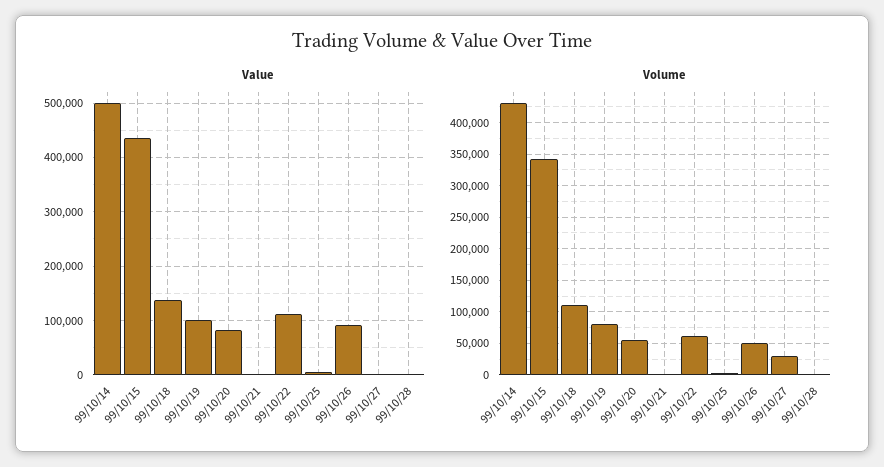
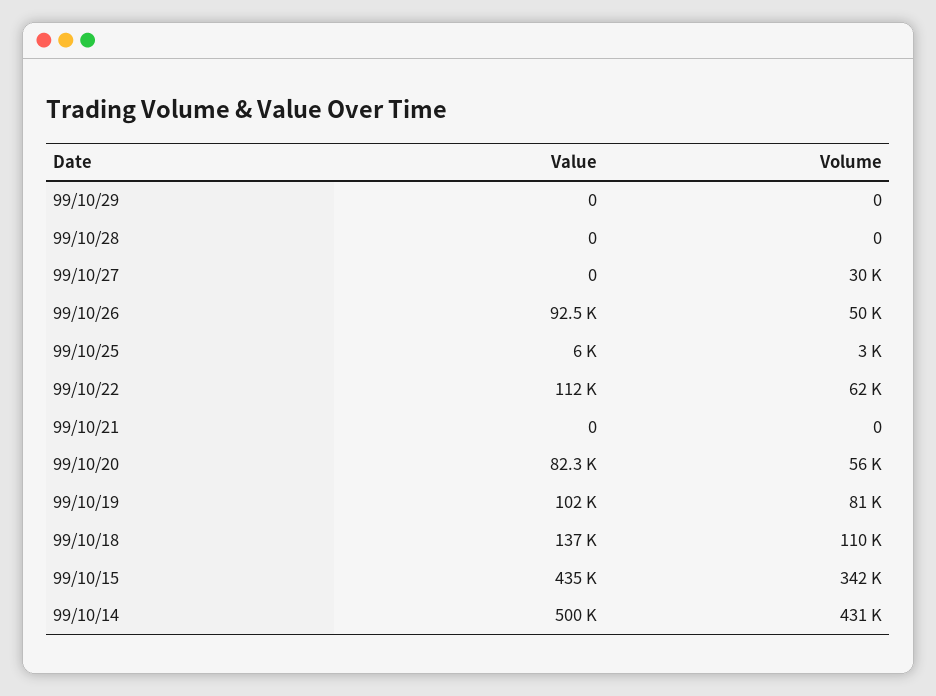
Value, 99/10/29: none -> 0
Volume, 99/10/29: none -> 0

